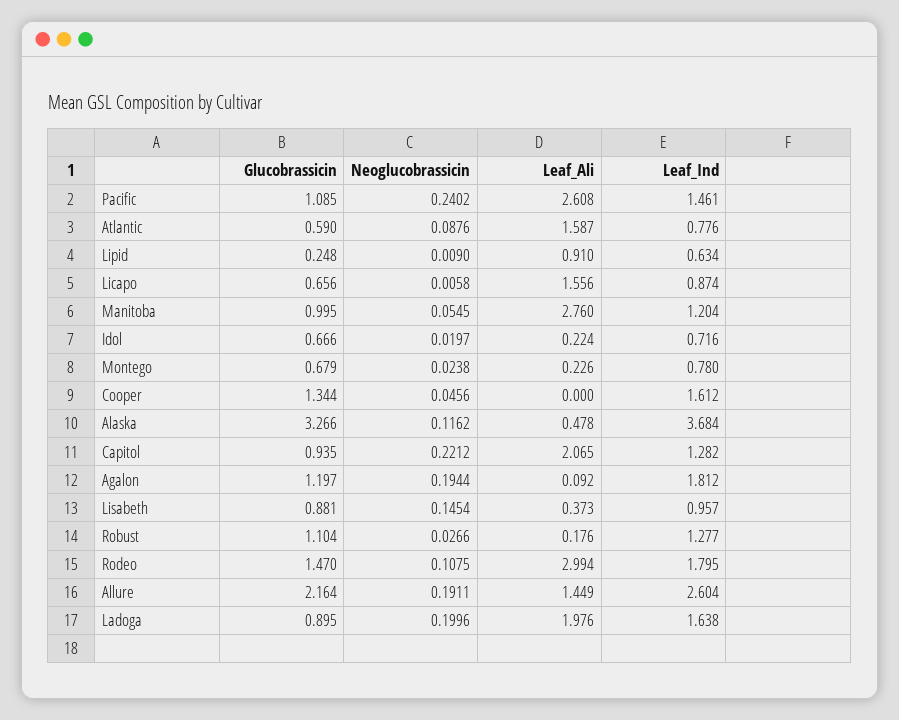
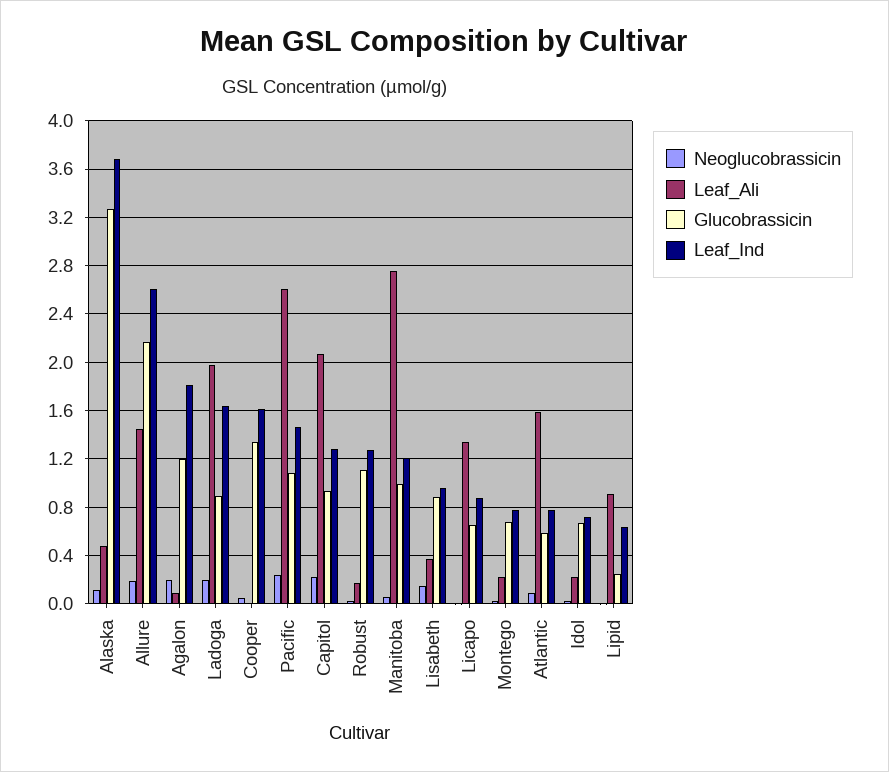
Leaf_Ali, Licapo: 1.556 -> 1.35
Glucobrassicin, Rodeo: 1.47 -> none
Neoglucobrassicin, Rodeo: 0.1075 -> none
Leaf_Ali, Rodeo: 2.994 -> none
Leaf_Ind, Rodeo: 1.795 -> none

